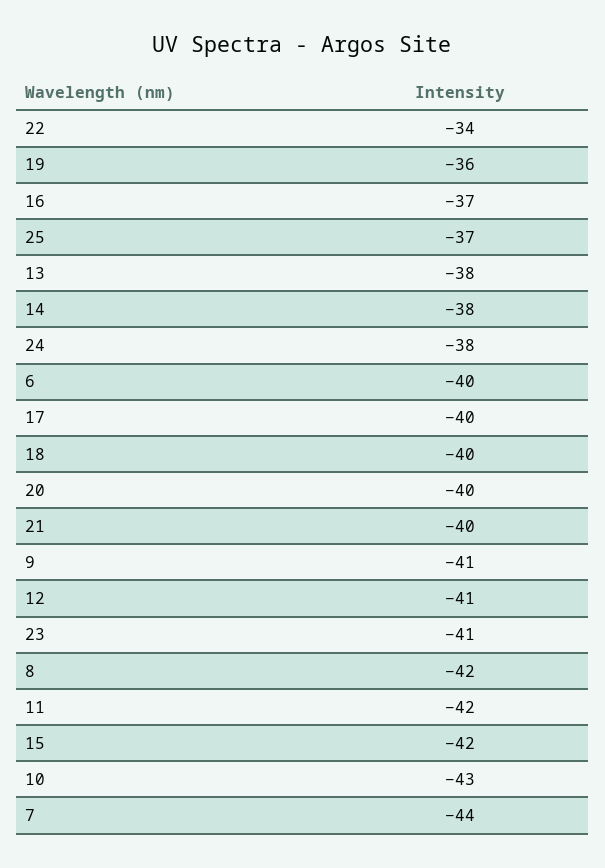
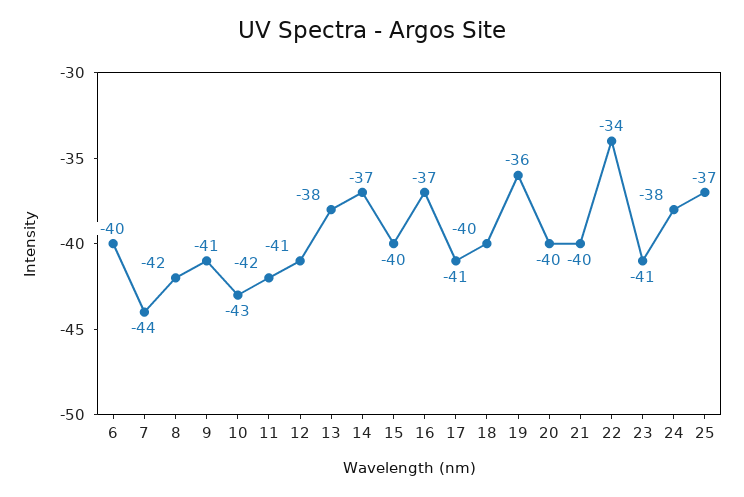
14: -38 -> -37
17: -40 -> -41
15: -42 -> -40

